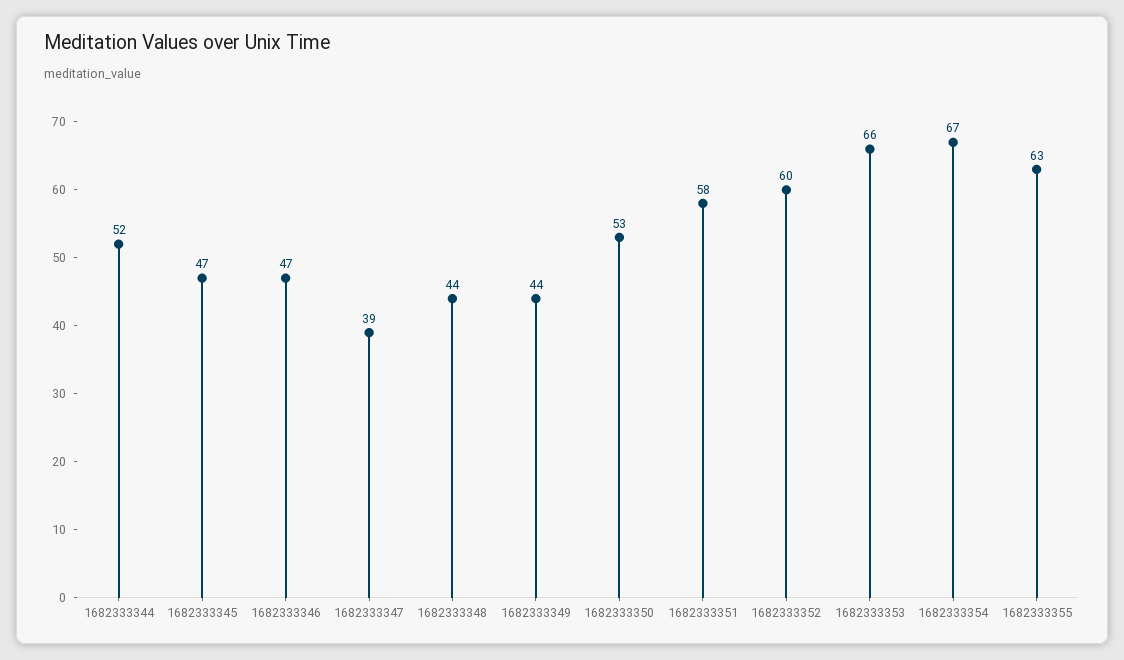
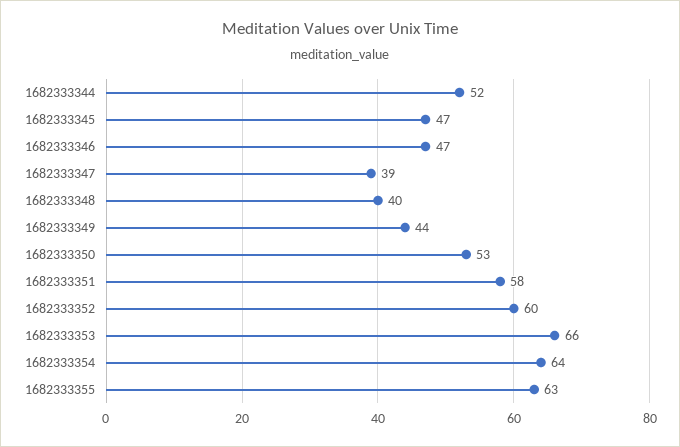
1682333348: 44 -> 40
1682333354: 67 -> 64

